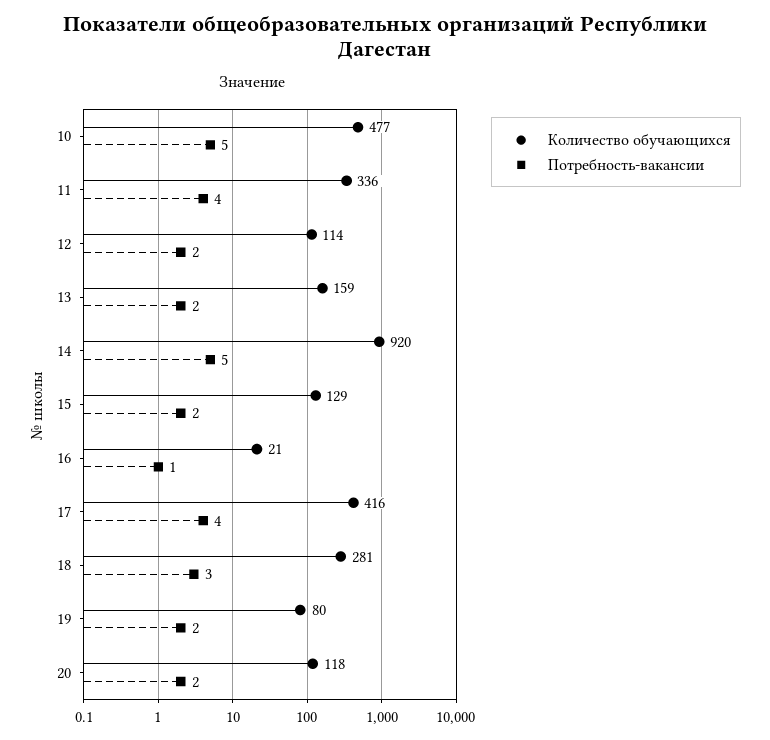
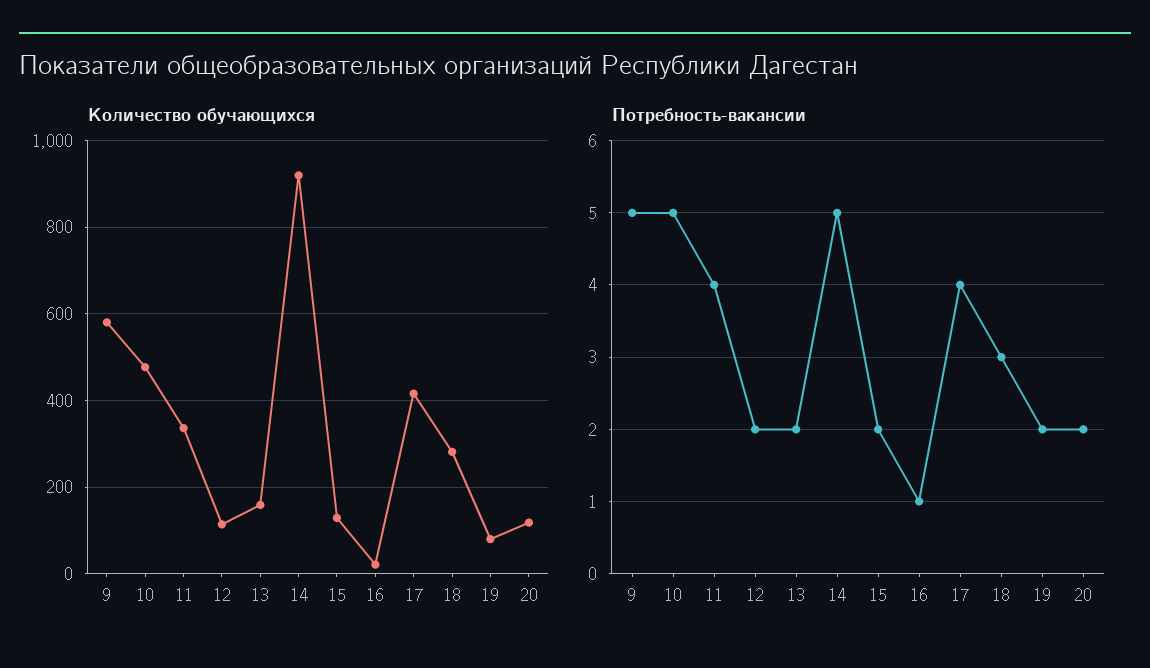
Количество обучающихся, 9: none -> 580
Потребность-вакансии, 9: none -> 5

